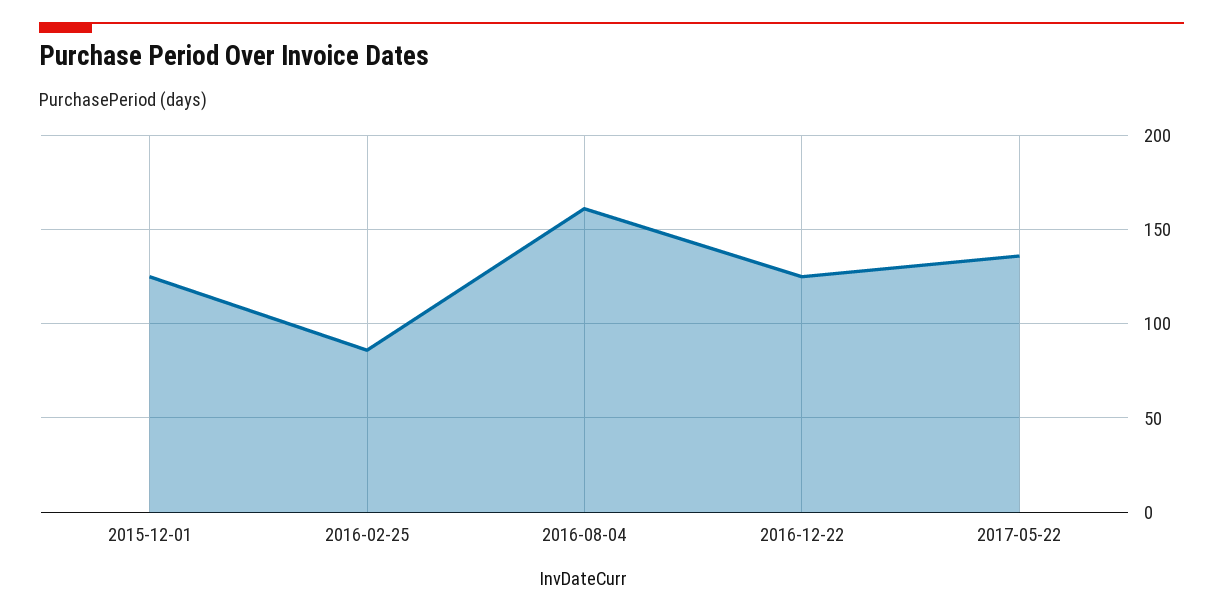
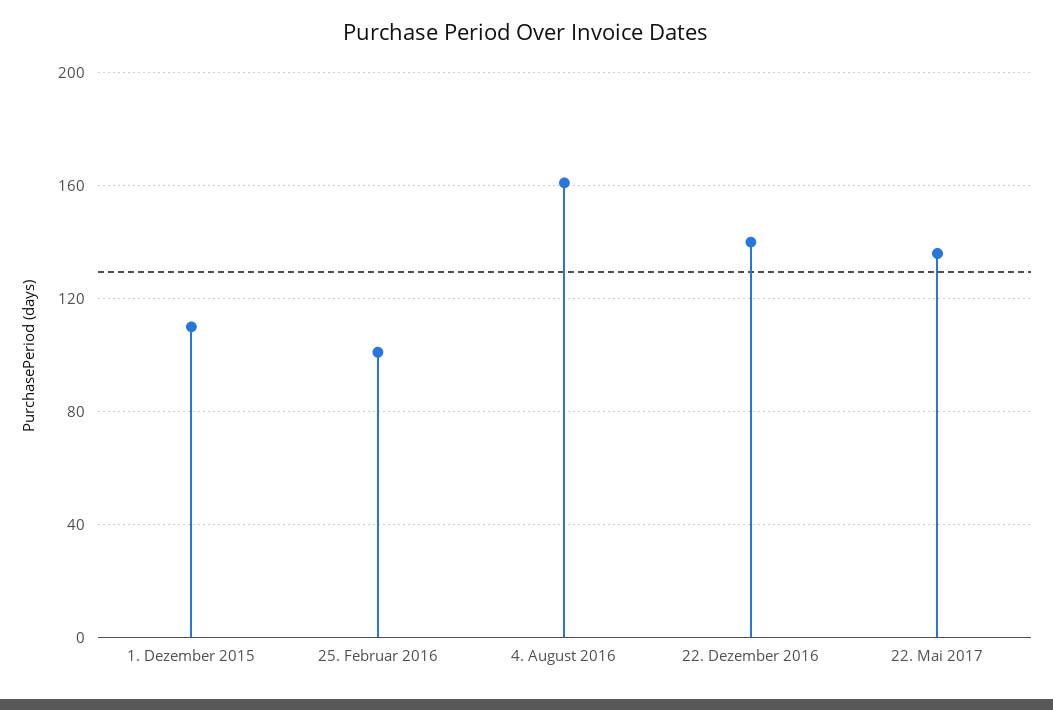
2015-12-01: 125 -> 110
2016-02-25: 85 -> 100
2016-12-22: 125 -> 140

